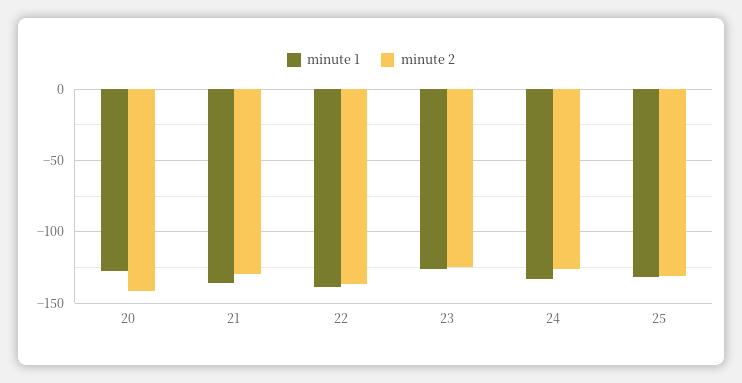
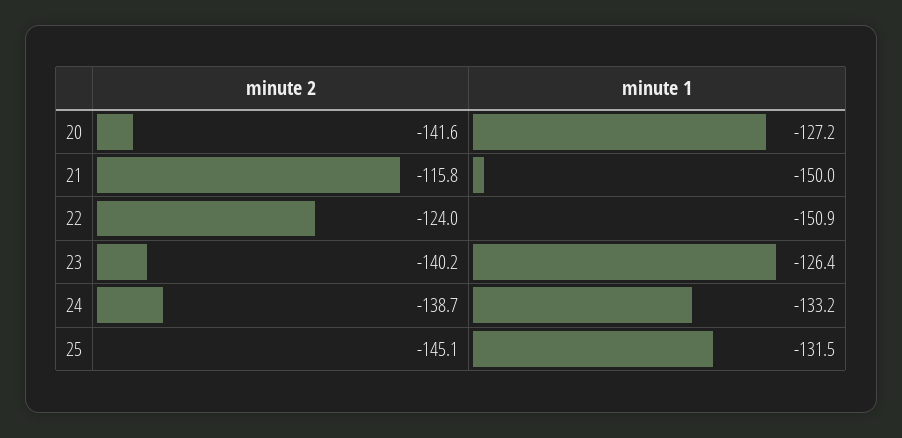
minute 1, 21: -135 -> -150
minute 2, 21: -130 -> -115.8
minute 1, 22: -140 -> -150.9
minute 2, 22: -135 -> -124
minute 2, 23: -125 -> -140.2
minute 2, 24: -125 -> -138.7
minute 2, 25: -130 -> -145.1

